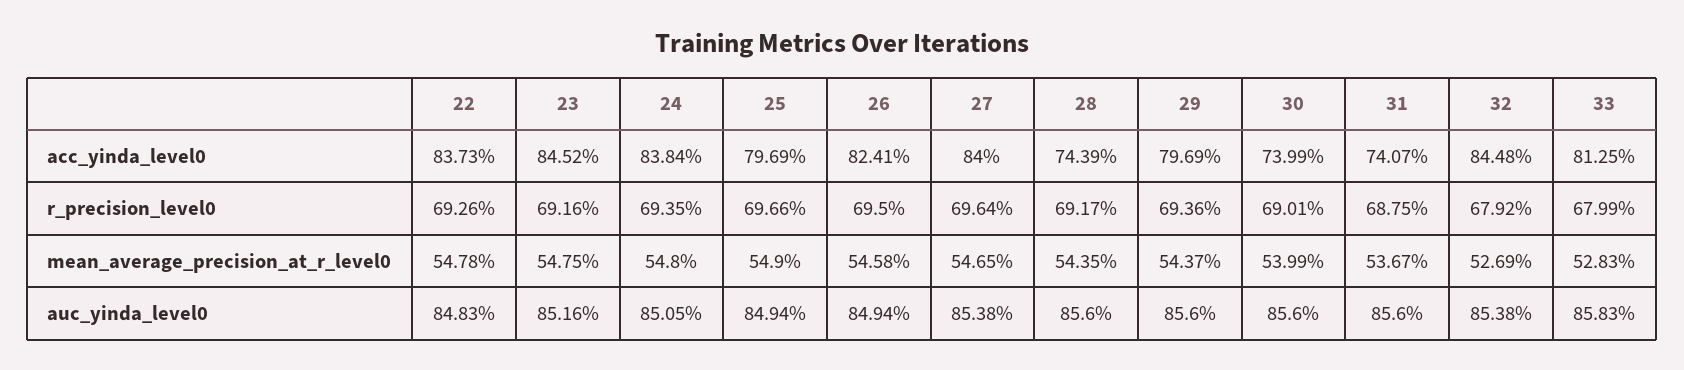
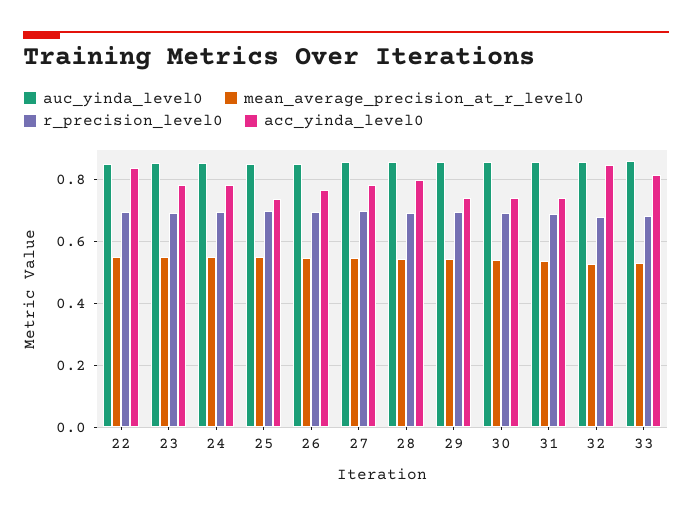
acc_yinda_level0, 23: 0.8452 -> 0.78
acc_yinda_level0, 24: 0.8384 -> 0.78
acc_yinda_level0, 25: 0.7969 -> 0.74
acc_yinda_level0, 26: 0.8241 -> 0.76
acc_yinda_level0, 27: 0.84 -> 0.78
acc_yinda_level0, 28: 0.7439 -> 0.8
acc_yinda_level0, 29: 0.7969 -> 0.74

